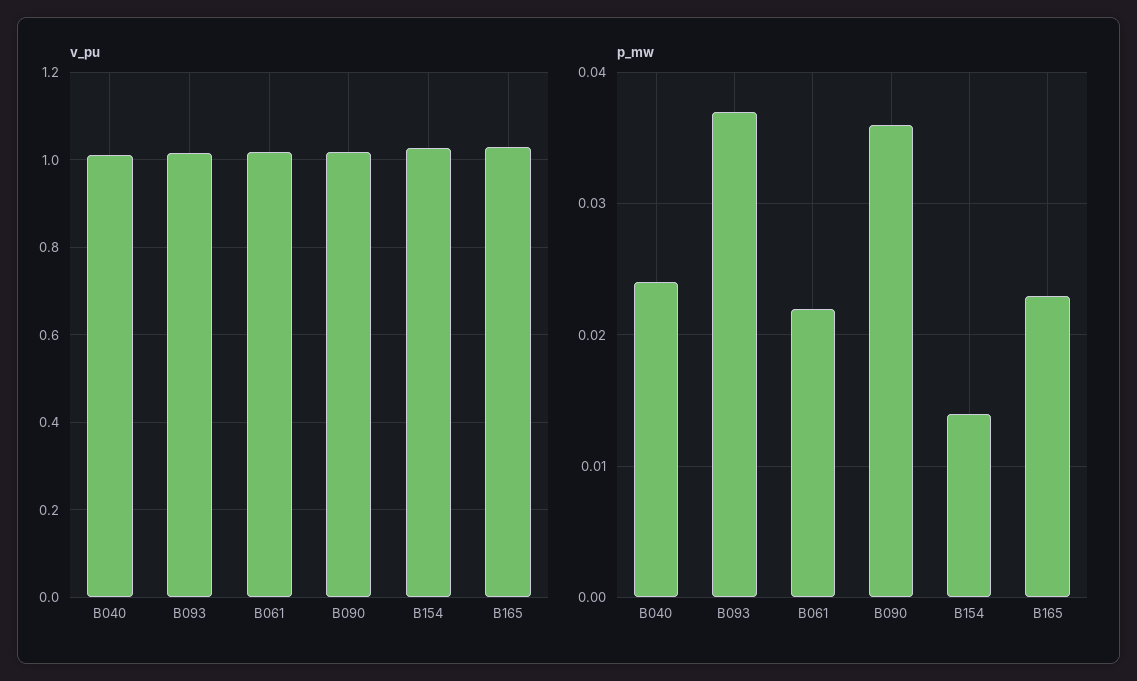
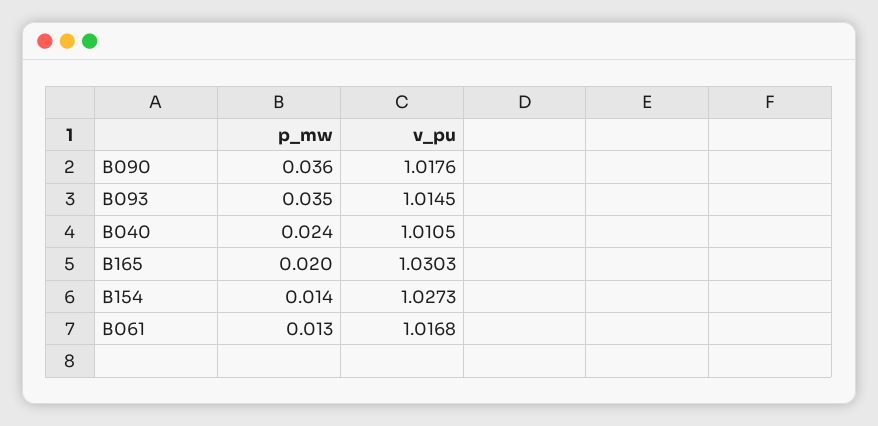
p_mw, B093: 0.037 -> 0.035
p_mw, B061: 0.022 -> 0.013
p_mw, B165: 0.023 -> 0.02

